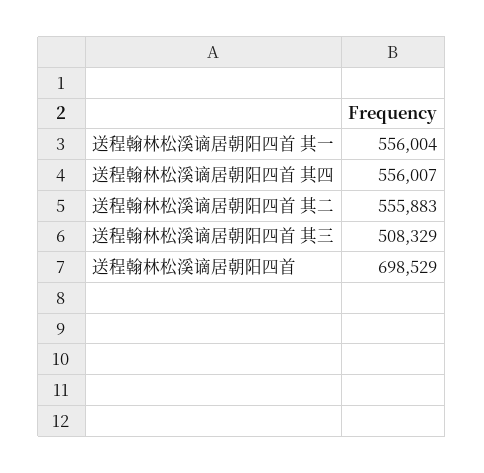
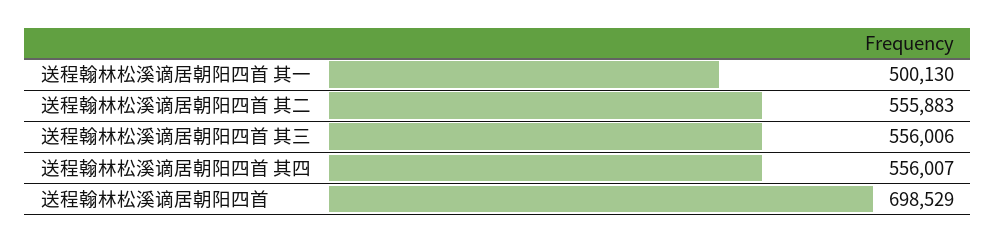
送程翰林松溪谪居朝阳四首 其一: 556004 -> 500130
送程翰林松溪谪居朝阳四首 其三: 508329 -> 556006

